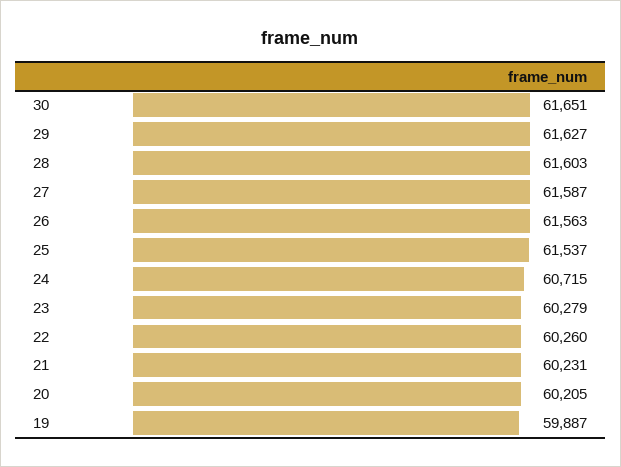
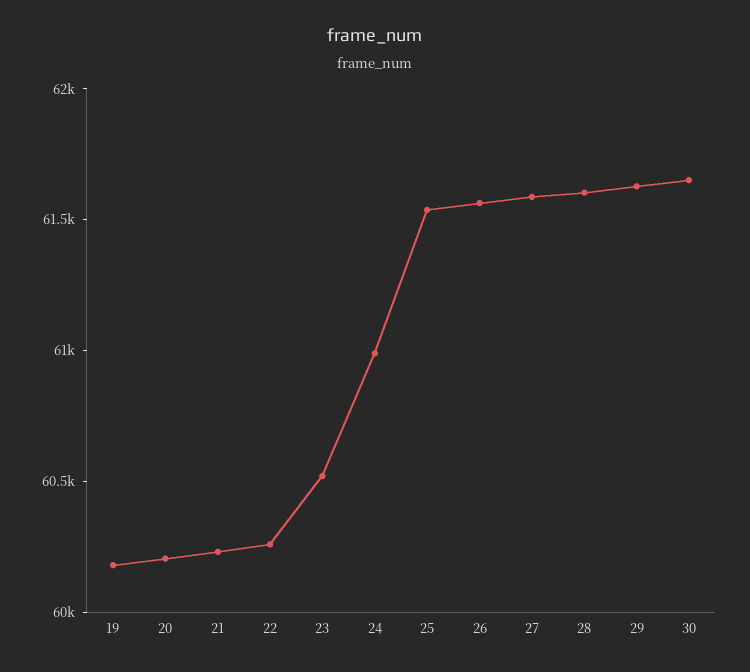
24: 60715 -> 61000
23: 60279 -> 60500
19: 59887 -> 60200

